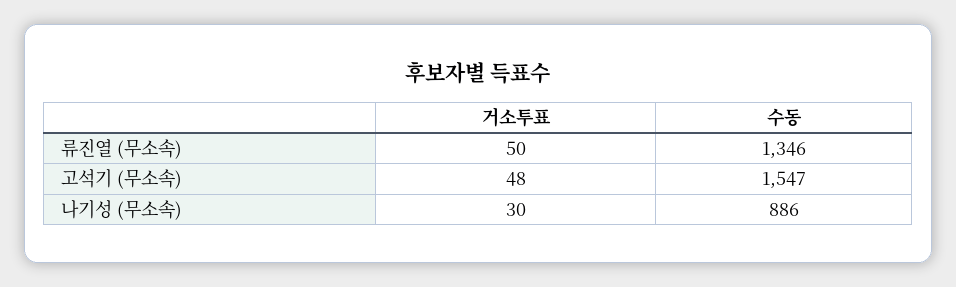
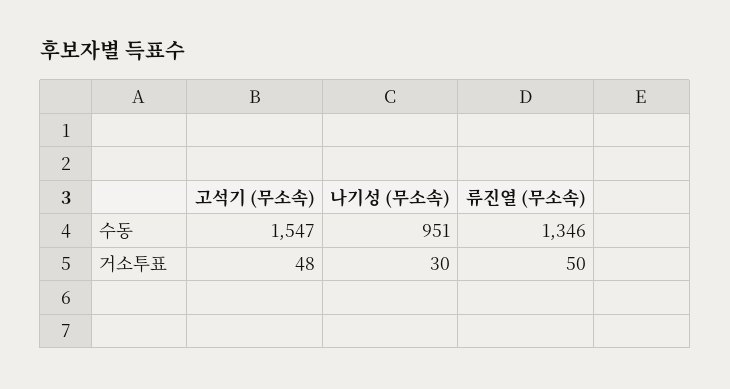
수동, 나기성 (무소속): 886 -> 951

